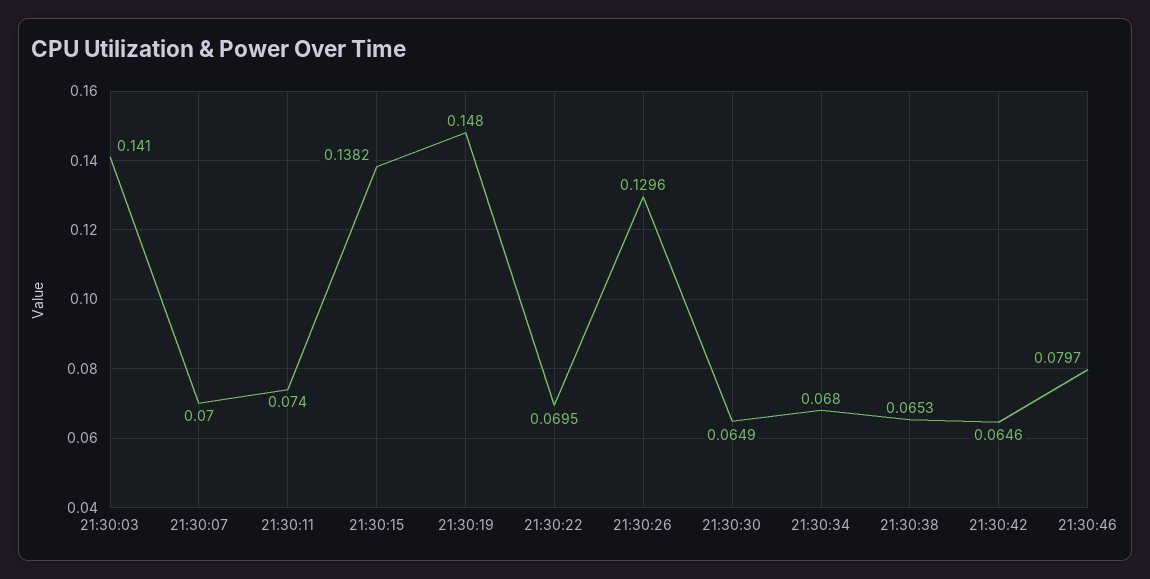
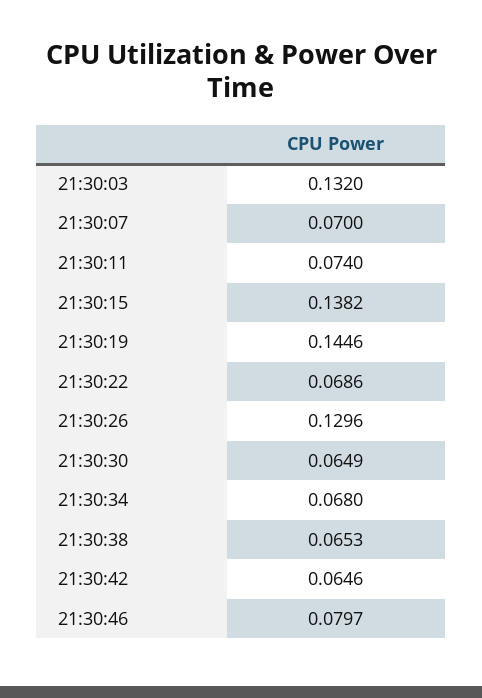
21:30:03: 0.141 -> 0.132
21:30:19: 0.148 -> 0.1446
21:30:22: 0.0695 -> 0.0686

